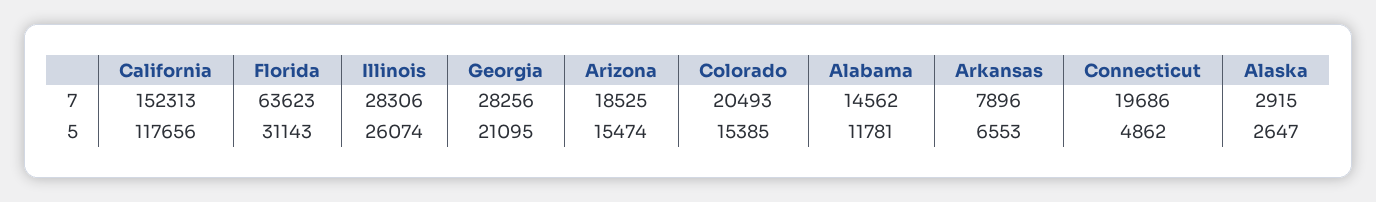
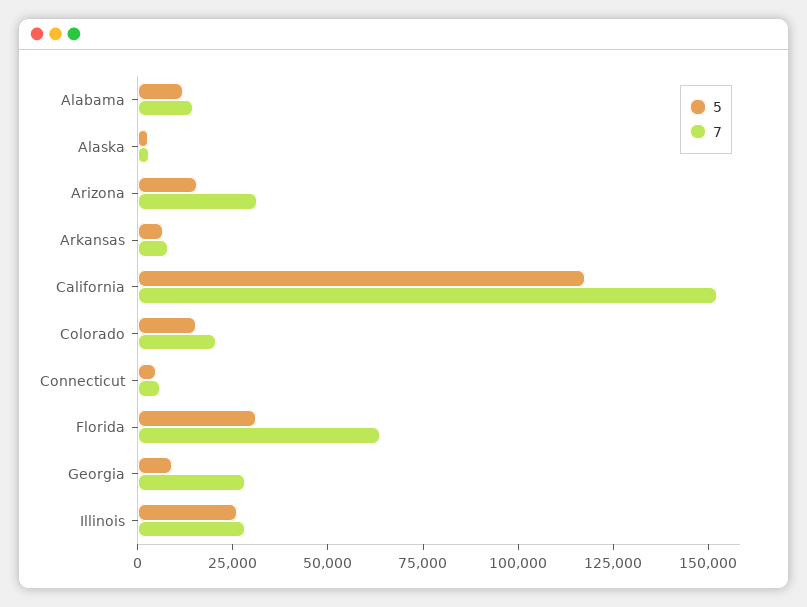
7, Arizona: 18525 -> 30000
7, Connecticut: 19686 -> 5000
5, Georgia: 21095 -> 10000

